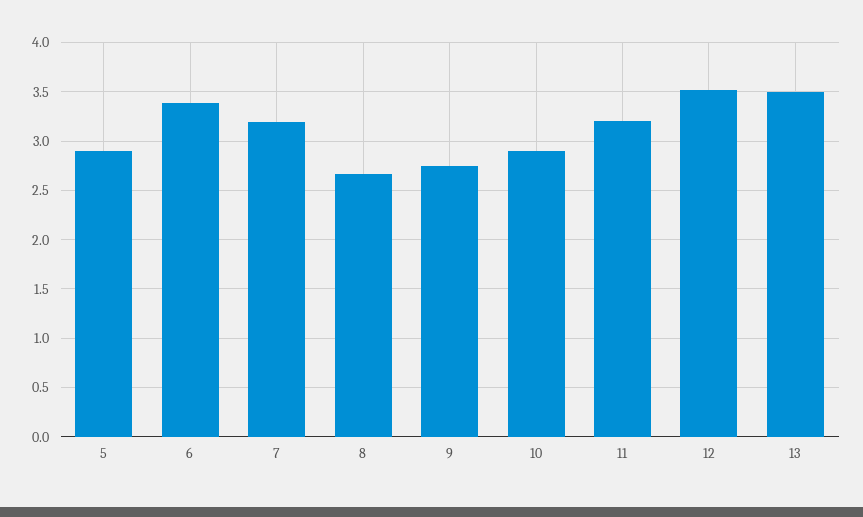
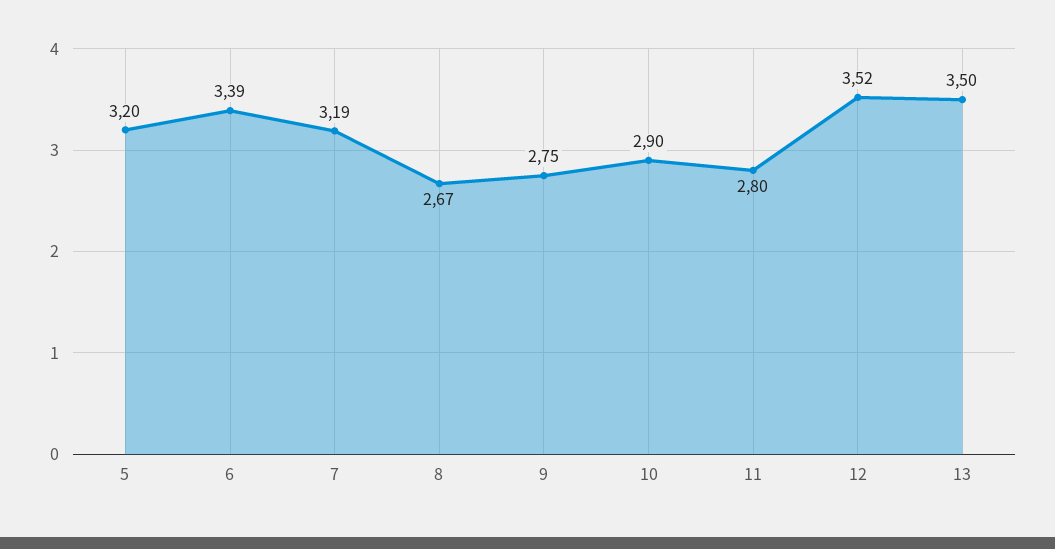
5: 2.9 -> 3.2
11: 3.2 -> 2.8

